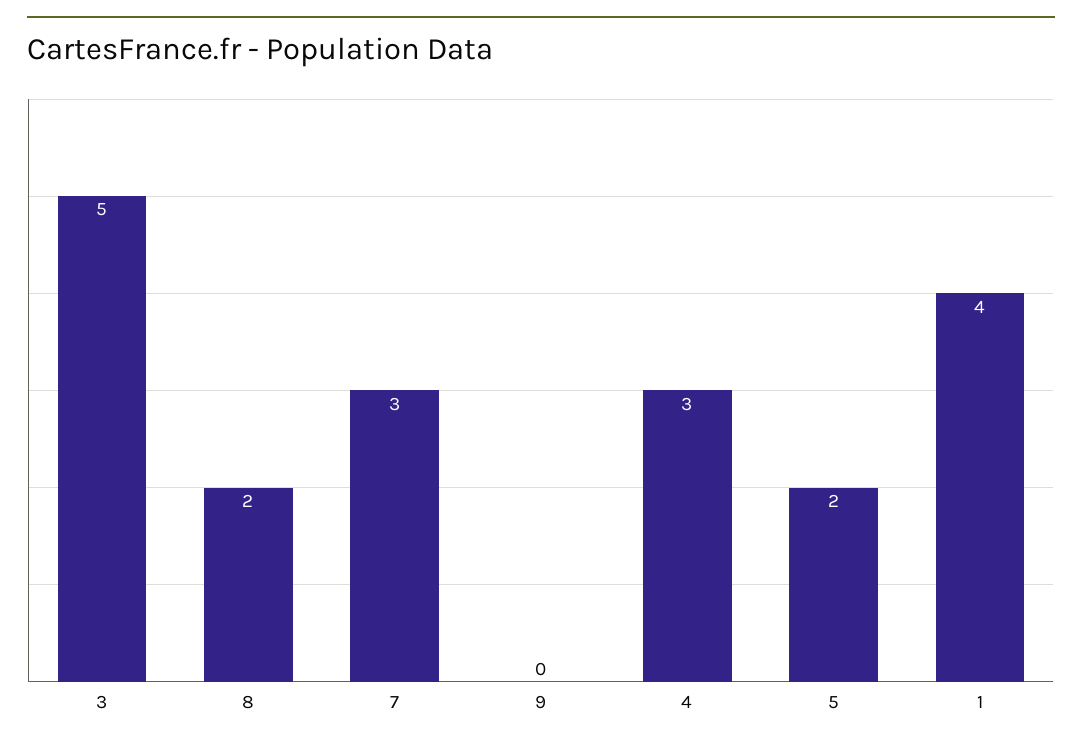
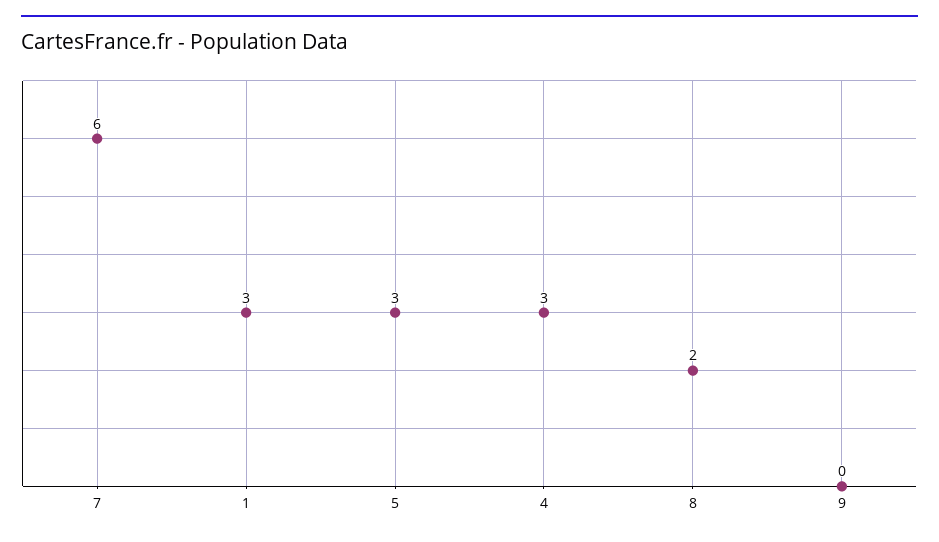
3: 5 -> none
7: 3 -> 6
5: 2 -> 3
1: 4 -> 3

